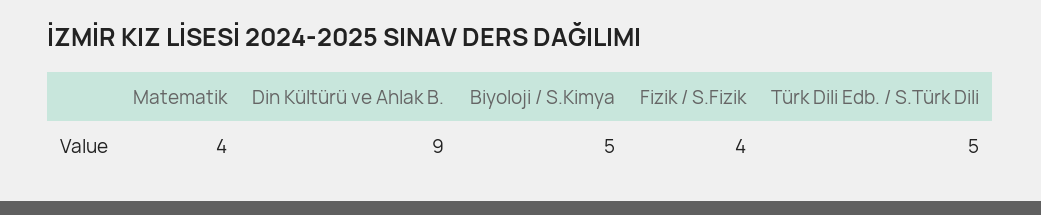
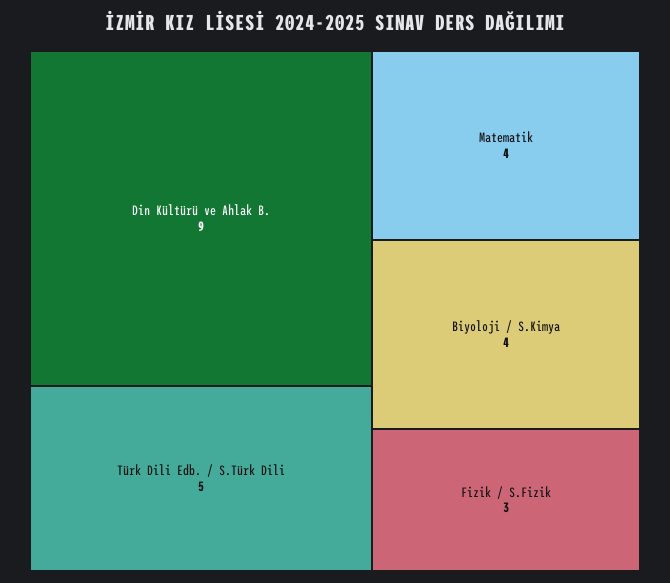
Biyoloji / S.Kimya: 5 -> 4
Fizik / S.Fizik: 4 -> 3

